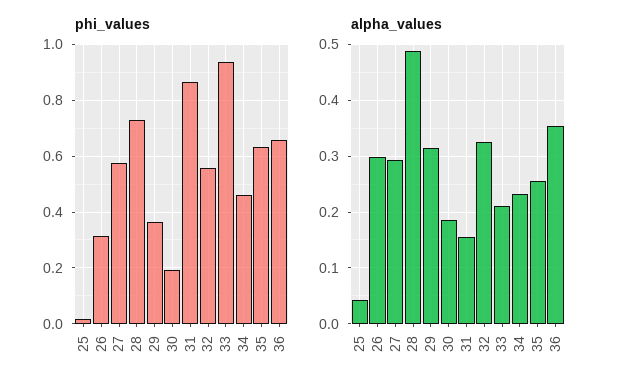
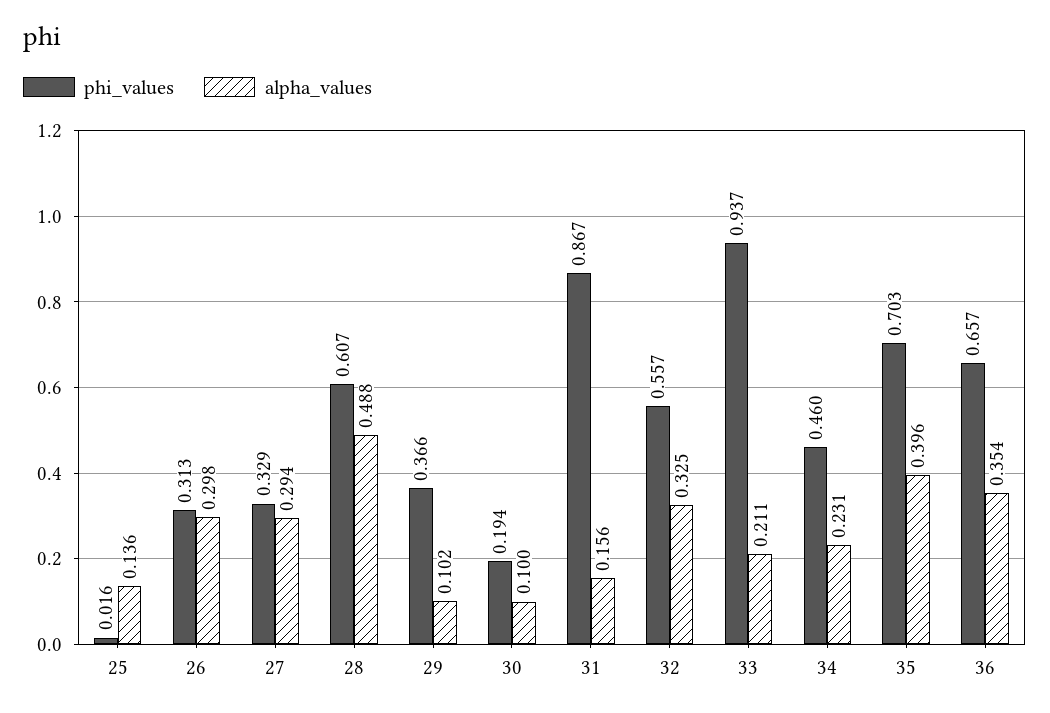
phi_values, 27: 0.575 -> 0.329
phi_values, 28: 0.725 -> 0.607
phi_values, 35: 0.625 -> 0.703
alpha_values, 25: 0.04 -> 0.136
alpha_values, 29: 0.32 -> 0.102
alpha_values, 30: 0.18 -> 0.1
alpha_values, 35: 0.26 -> 0.396

